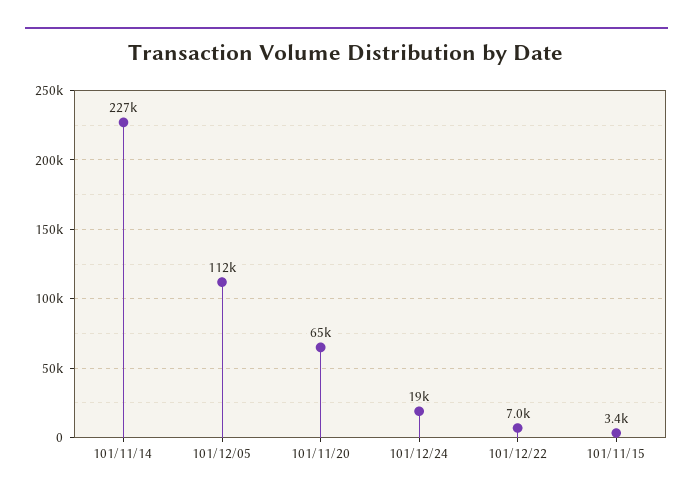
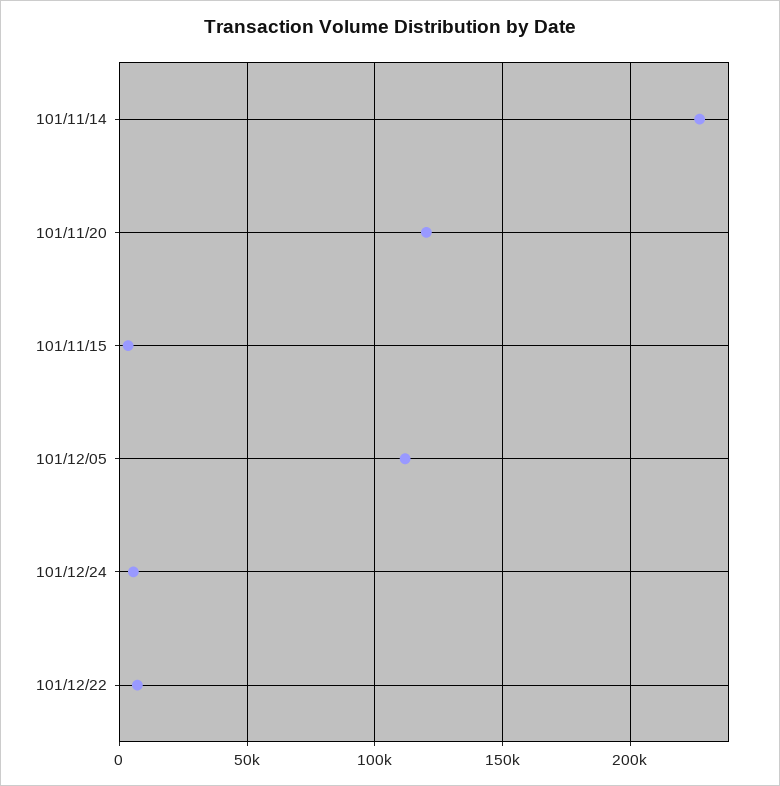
101/11/20: 65000 -> 120000
101/12/24: 19000 -> 5000

